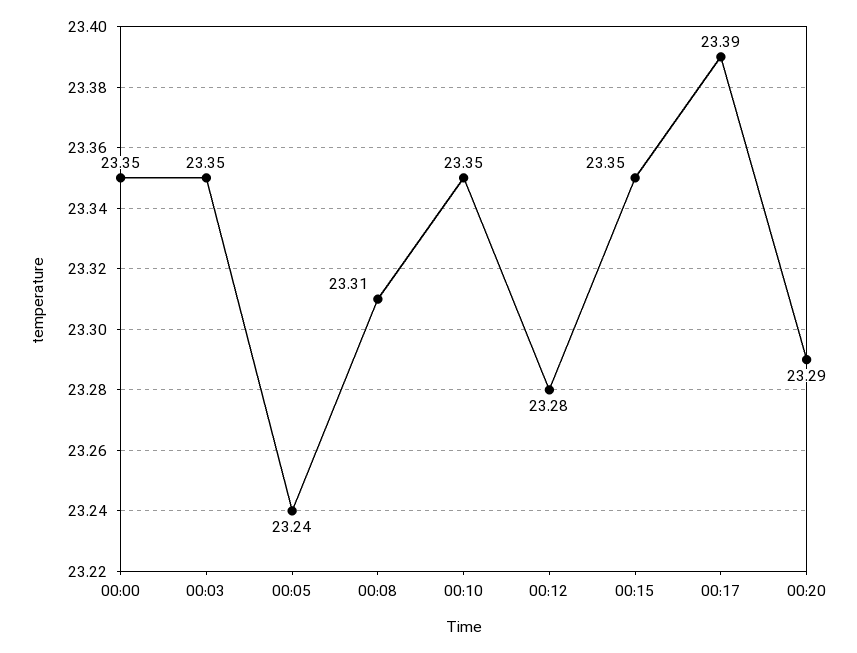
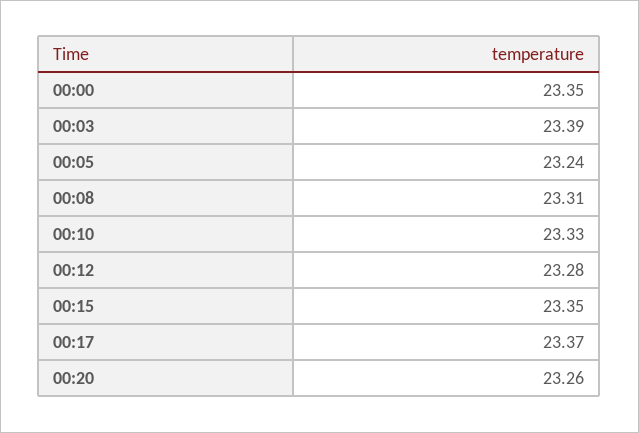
00:03: 23.35 -> 23.39
00:10: 23.35 -> 23.33
00:17: 23.39 -> 23.37
00:20: 23.29 -> 23.26

